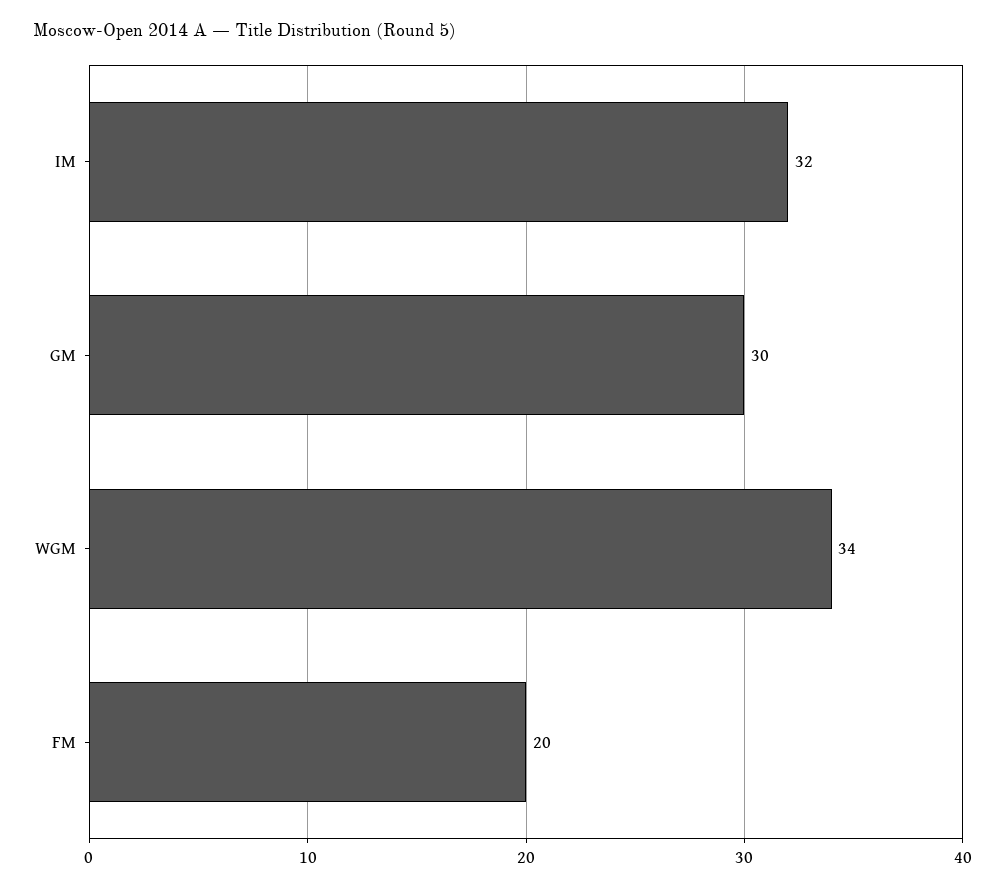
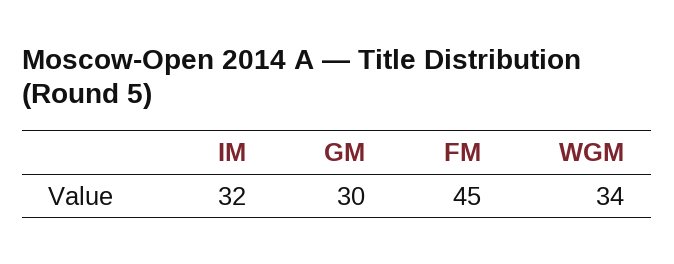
FM: 20 -> 45

